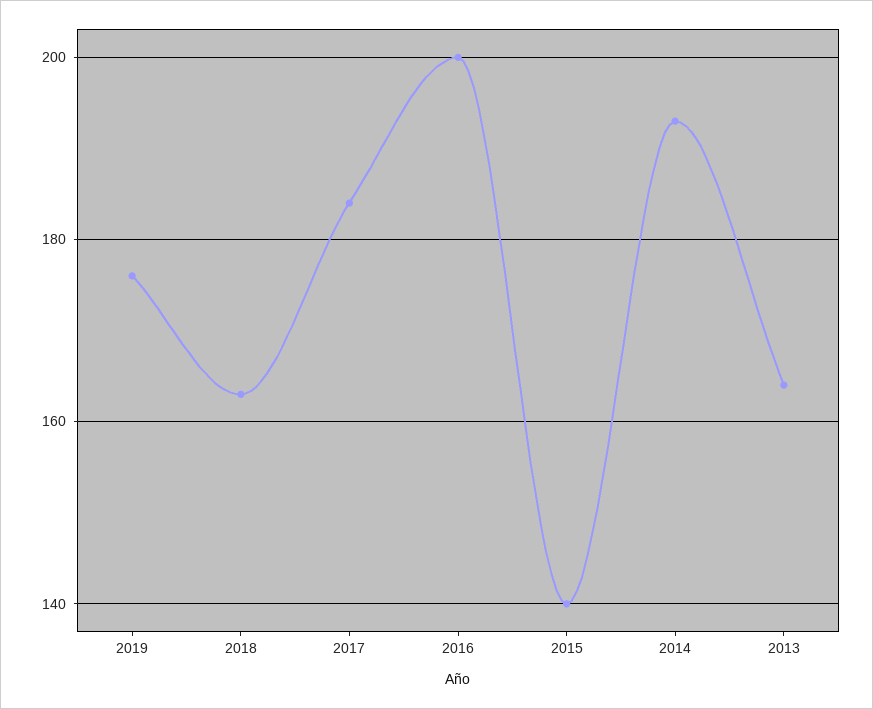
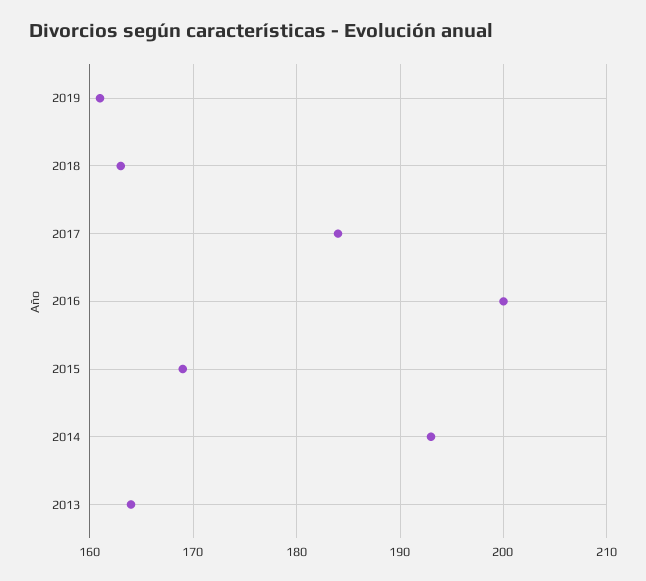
2019: 175 -> 161
2015: 140 -> 169

